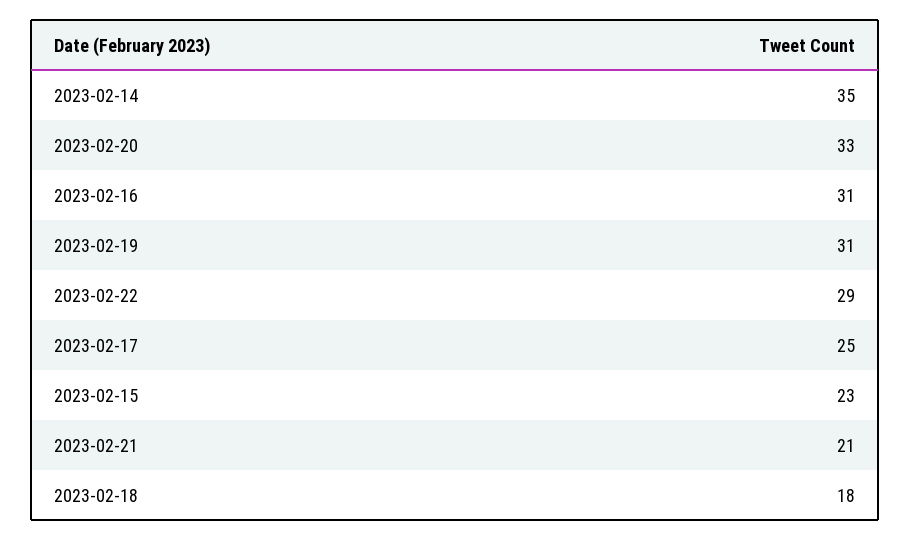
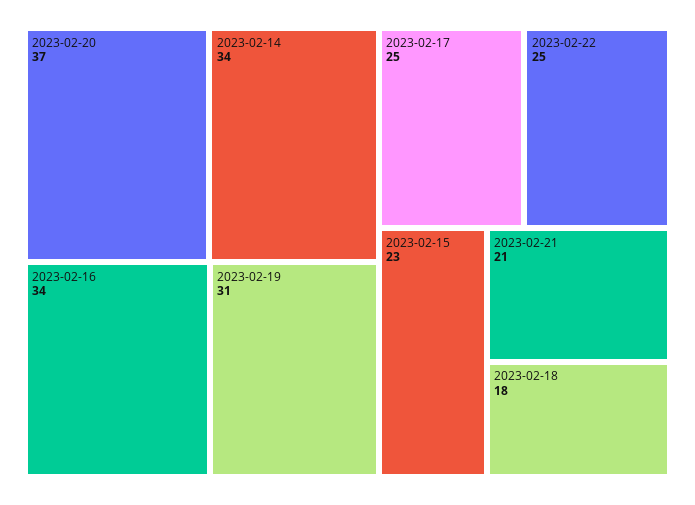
2023-02-14: 35 -> 34
2023-02-20: 33 -> 37
2023-02-16: 31 -> 34
2023-02-22: 29 -> 25

